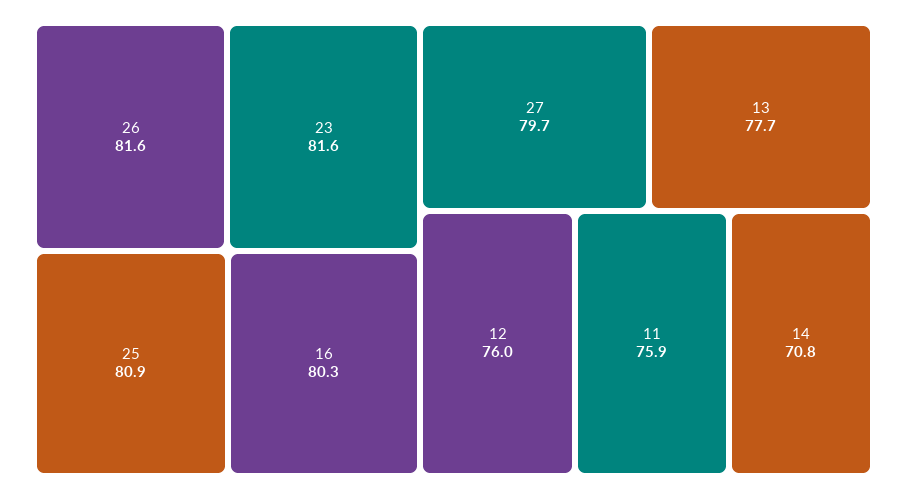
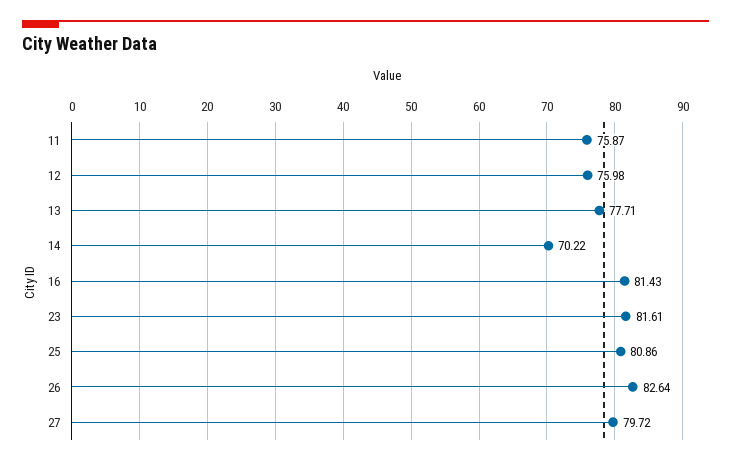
26: 81.6 -> 82.64
16: 80.3 -> 81.43
14: 70.8 -> 70.22

